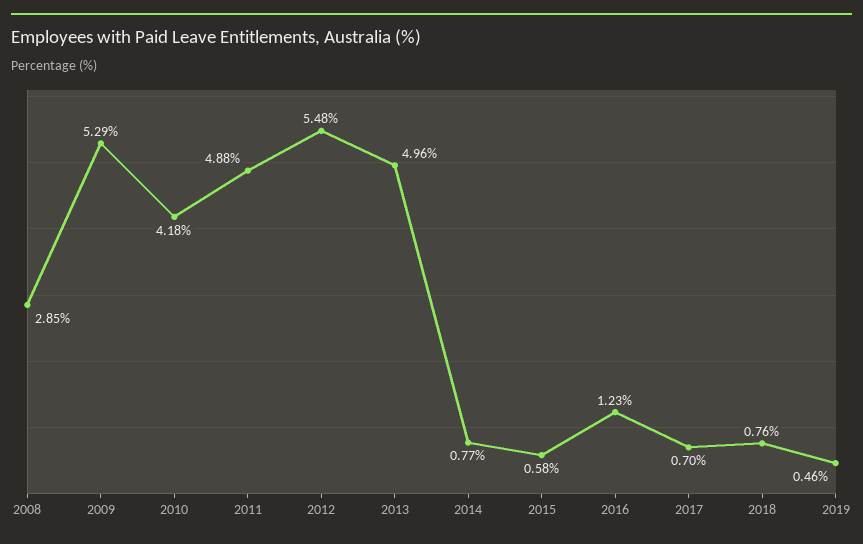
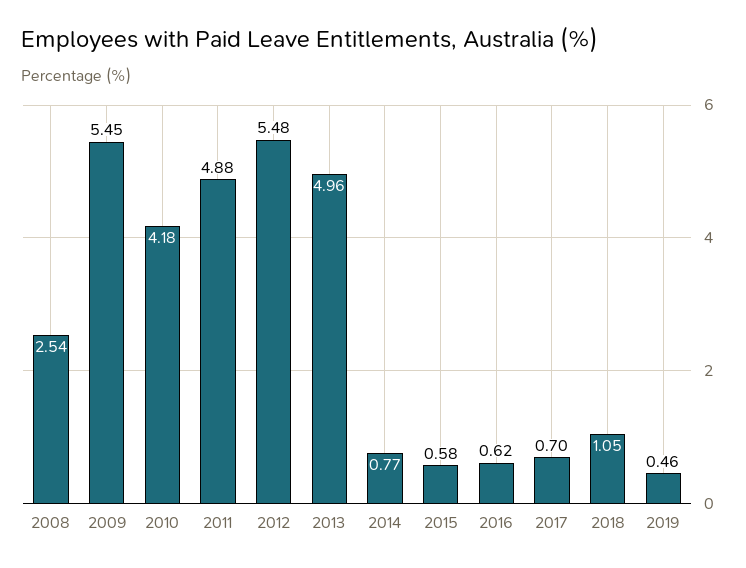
2008: 2.85 -> 2.54
2009: 5.29 -> 5.45
2016: 1.23 -> 0.62
2018: 0.76 -> 1.05

